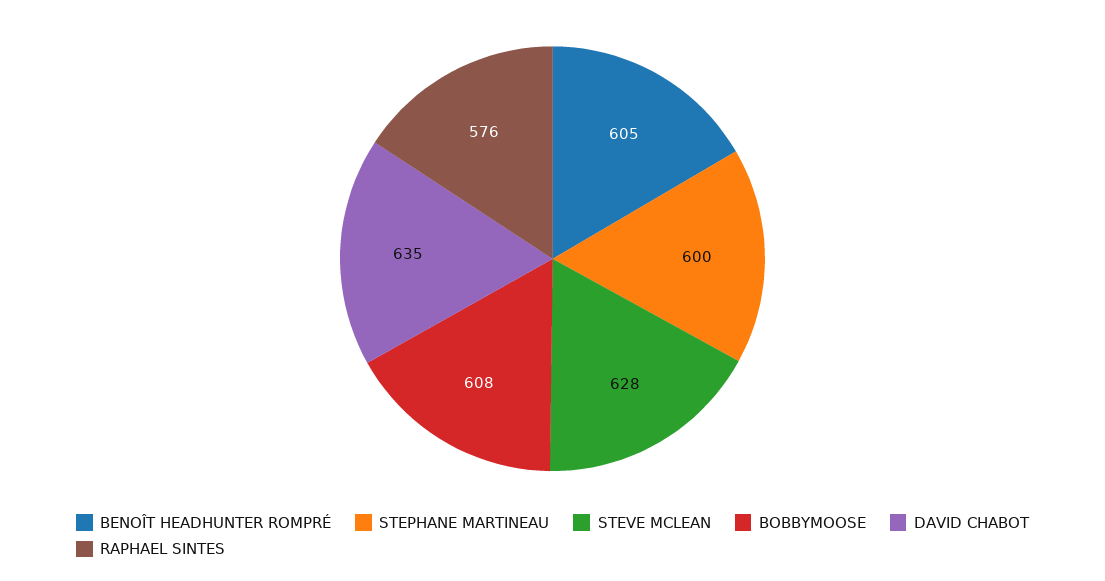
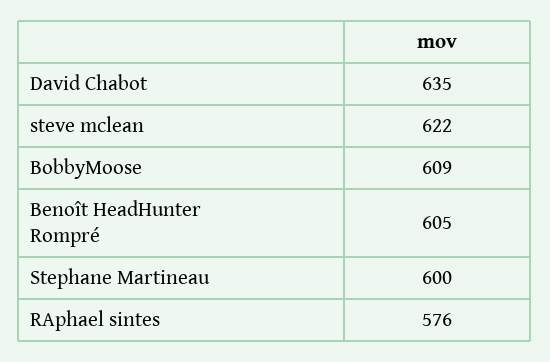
STEVE MCLEAN: 628 -> 622
BOBBYMOOSE: 608 -> 609

